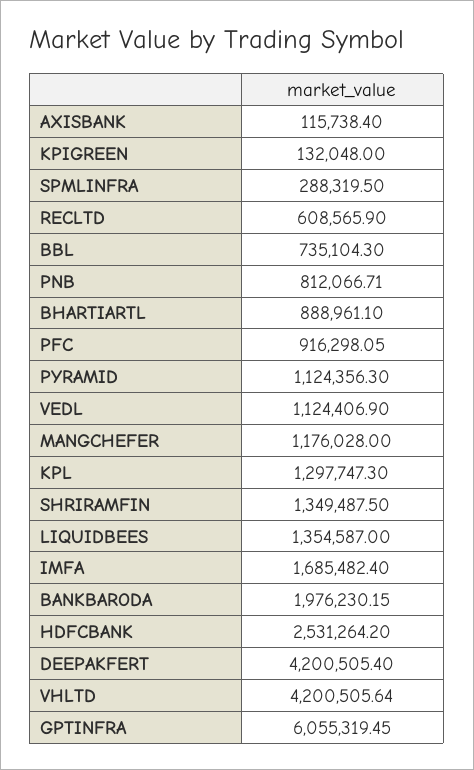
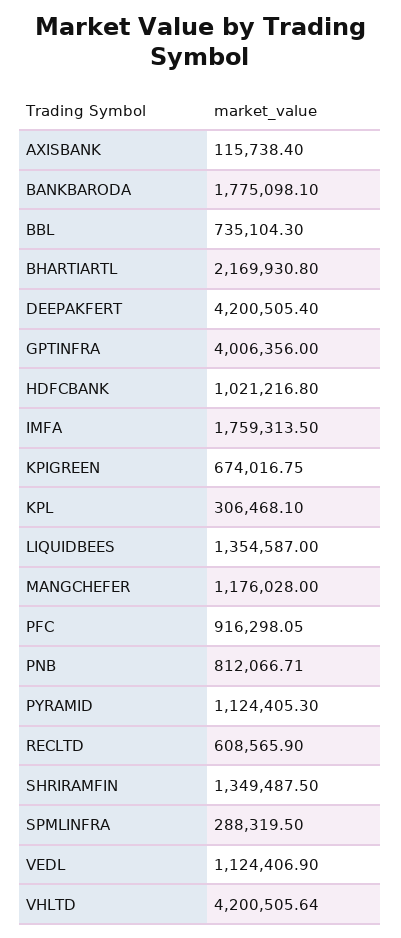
KPIGREEN: 132048 -> 674016.75
BHARTIARTL: 888961.1 -> 2169930.8
PYRAMID: 1124356.3 -> 1124405.3
KPL: 1297747.3 -> 306468.1
IMFA: 1685482.4 -> 1759313.5
BANKBARODA: 1976230.15 -> 1775098.1
HDFCBANK: 2531264.2 -> 1021216.8
GPTINFRA: 6055319.45 -> 4006356

